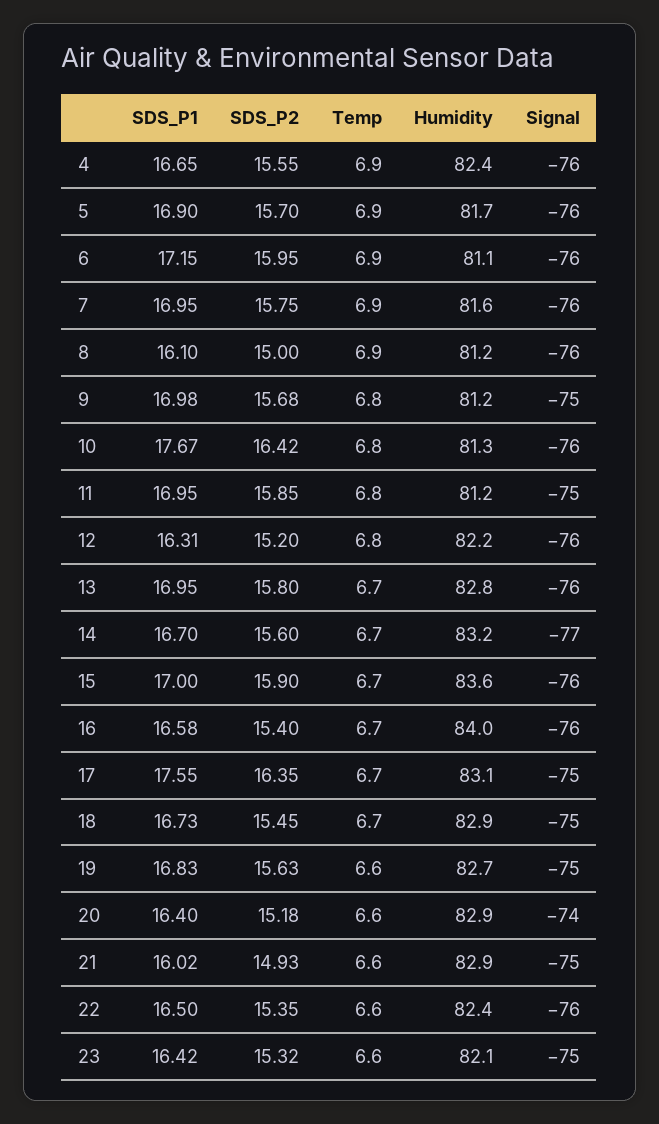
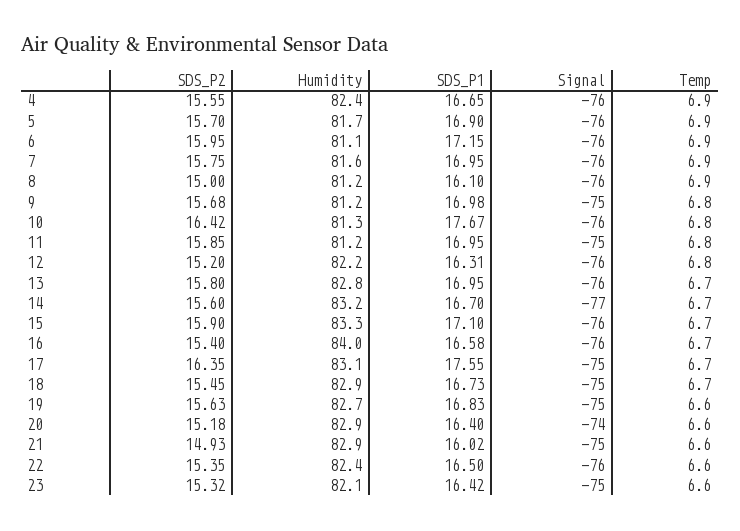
SDS_P1, 15: 17 -> 17.1
Humidity, 15: 83.6 -> 83.3

